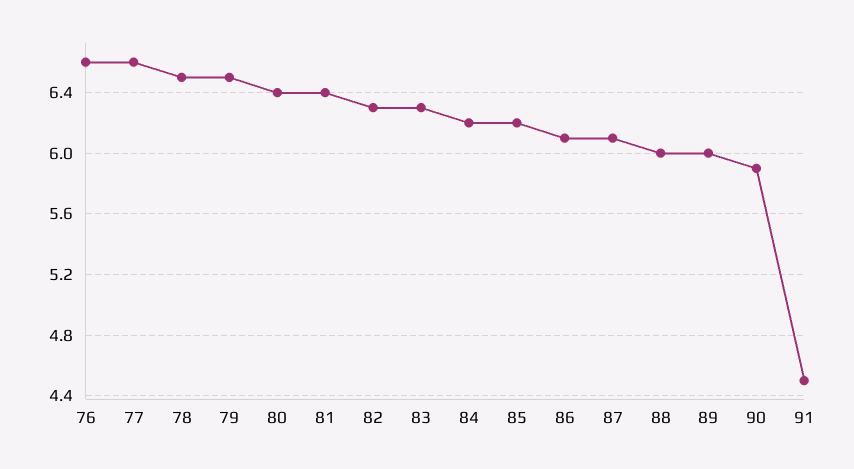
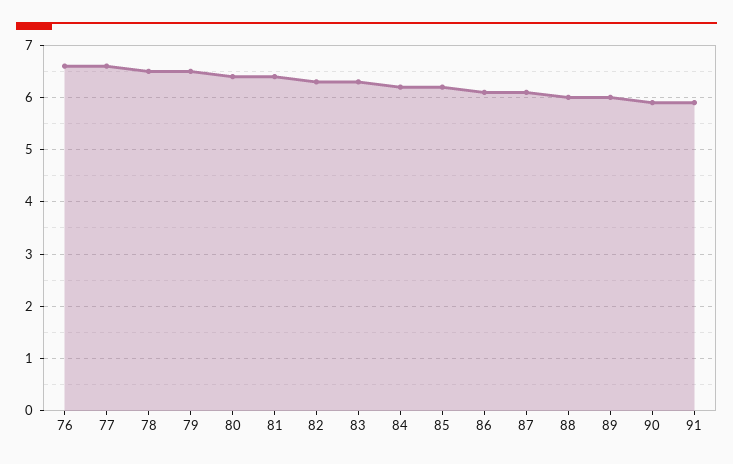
91: 4.5 -> 6

